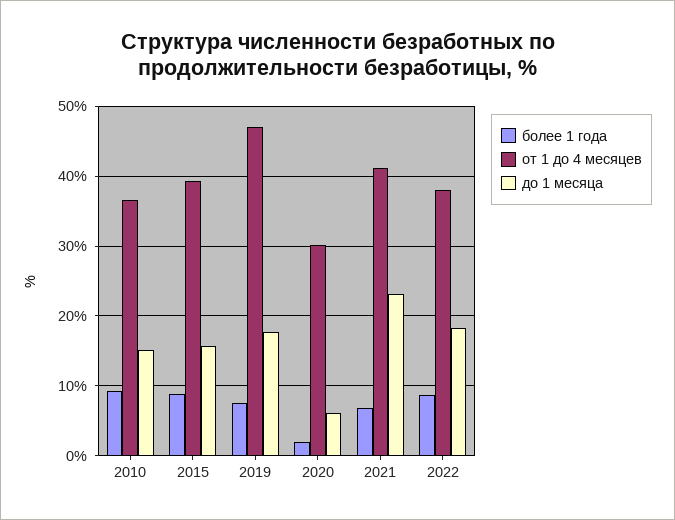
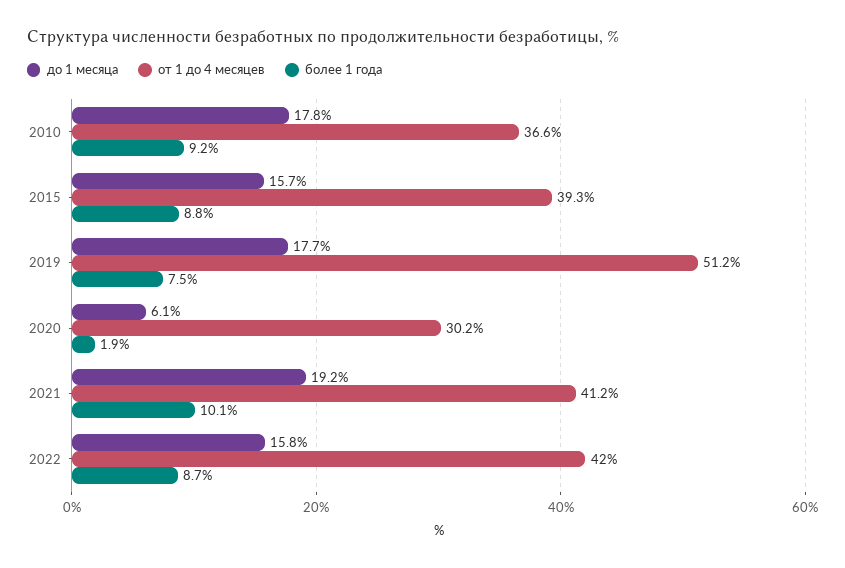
до 1 месяца, 2010: 15 -> 17.8
от 1 до 4 месяцев, 2019: 47 -> 51.2
более 1 года, 2021: 7 -> 10.1
до 1 месяца, 2021: 23 -> 19.2
от 1 до 4 месяцев, 2022: 38 -> 42
до 1 месяца, 2022: 18 -> 15.8

